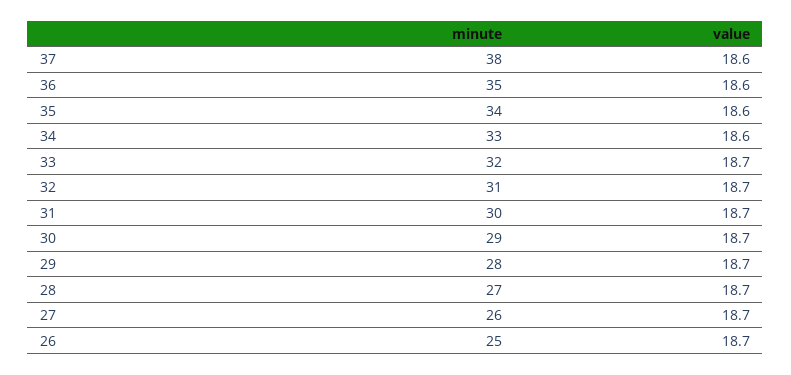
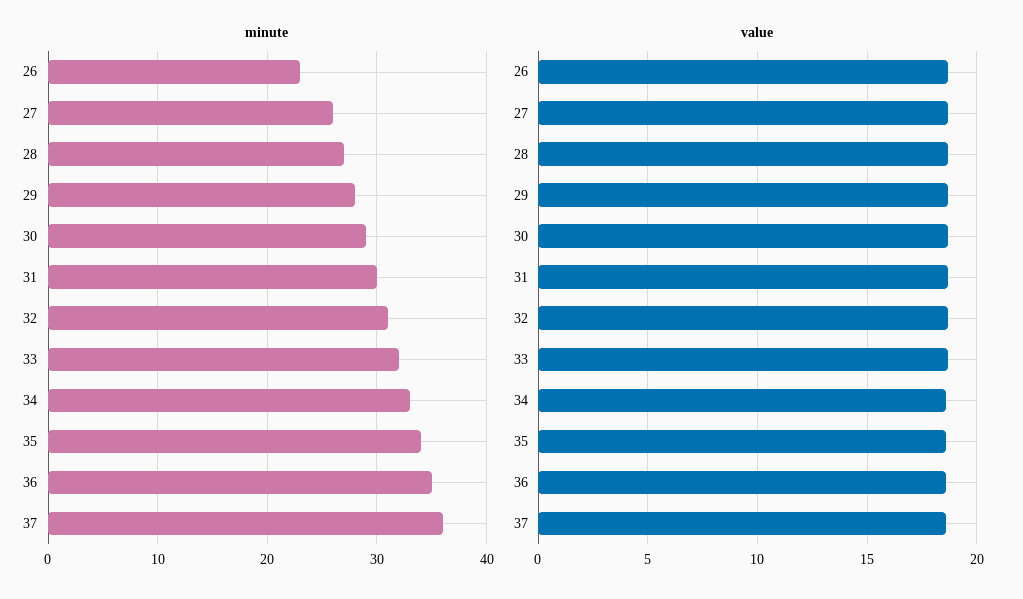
minute, 37: 38 -> 36
minute, 26: 25 -> 23

